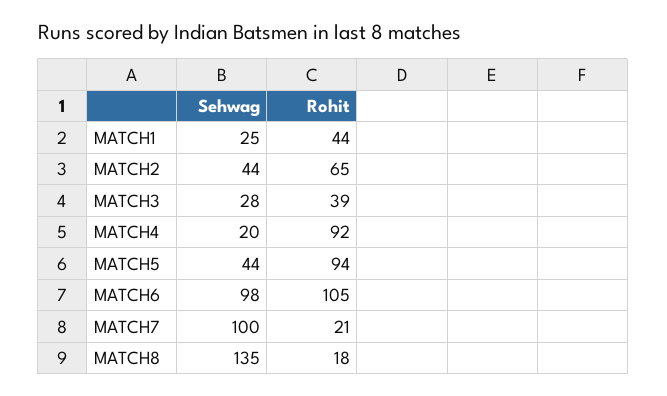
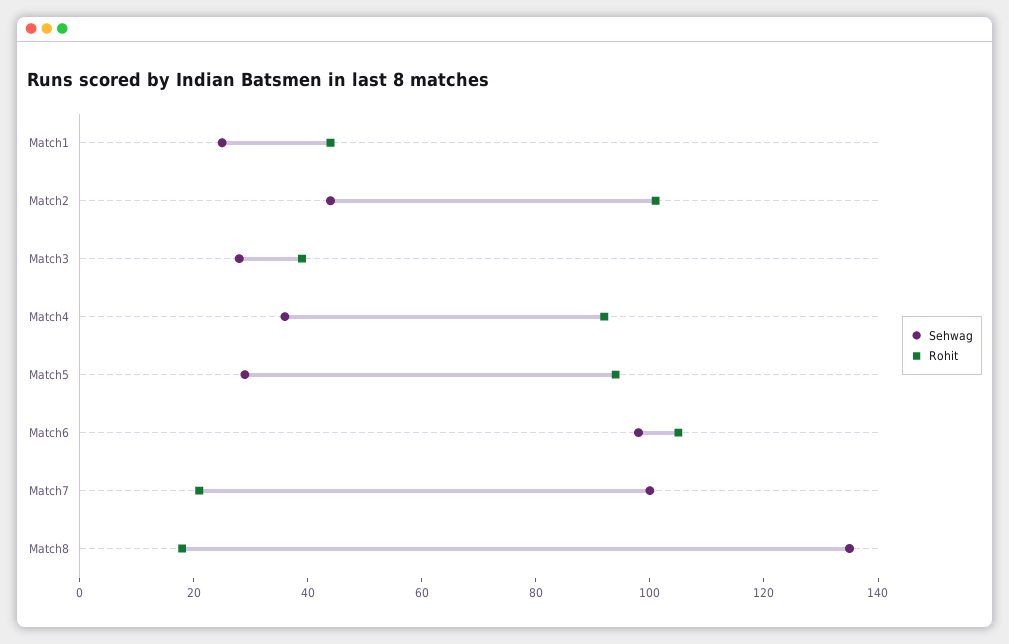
Rohit, MATCH2: 65 -> 100
Sehwag, MATCH4: 20 -> 35
Sehwag, MATCH5: 44 -> 30

